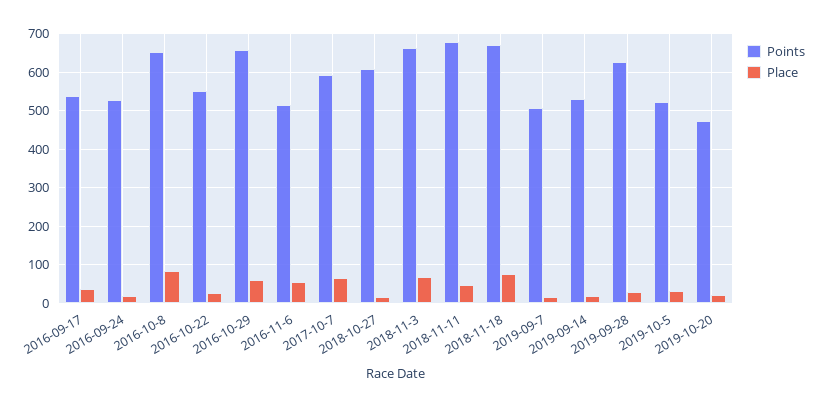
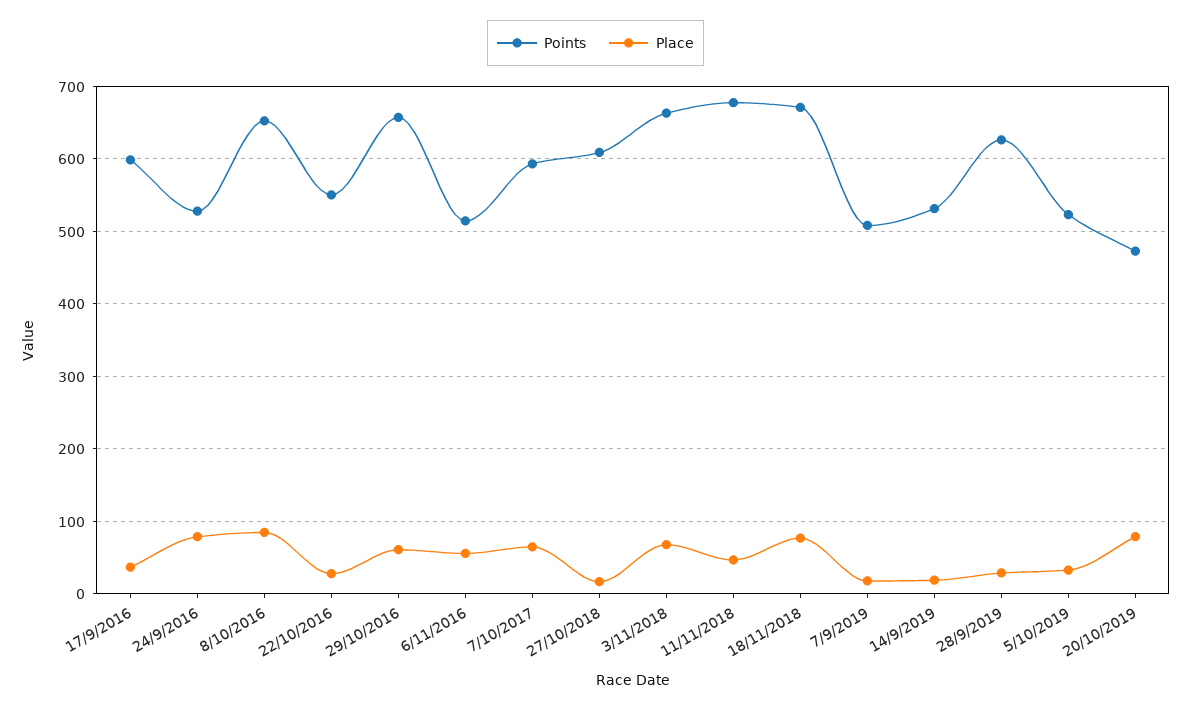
Points, 2016-09-17: 540 -> 600
Place, 2016-09-24: 20 -> 80
Place, 2019-10-20: 20 -> 80

